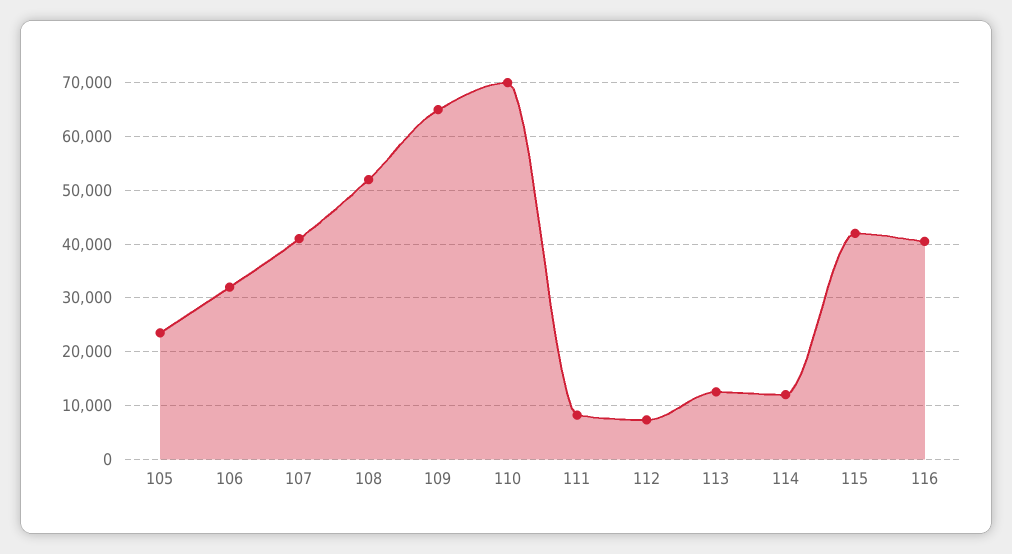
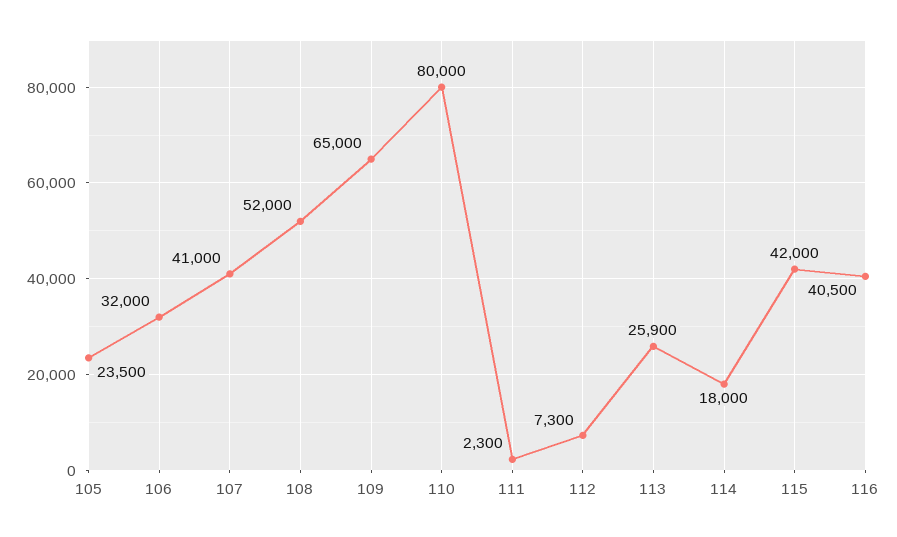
110: 70000 -> 80000
111: 8000 -> 2300
113: 12000 -> 25900
114: 12000 -> 18000

